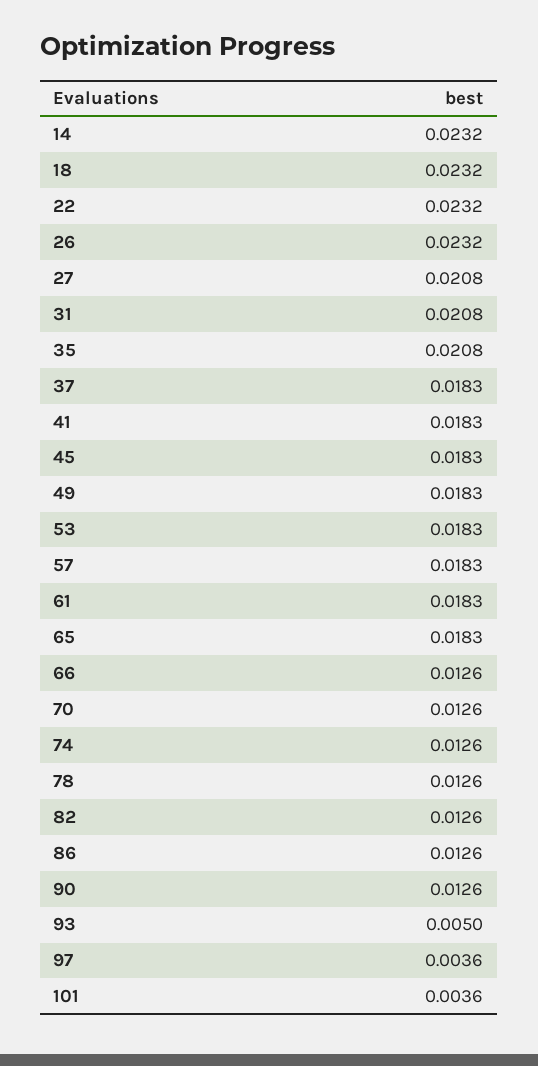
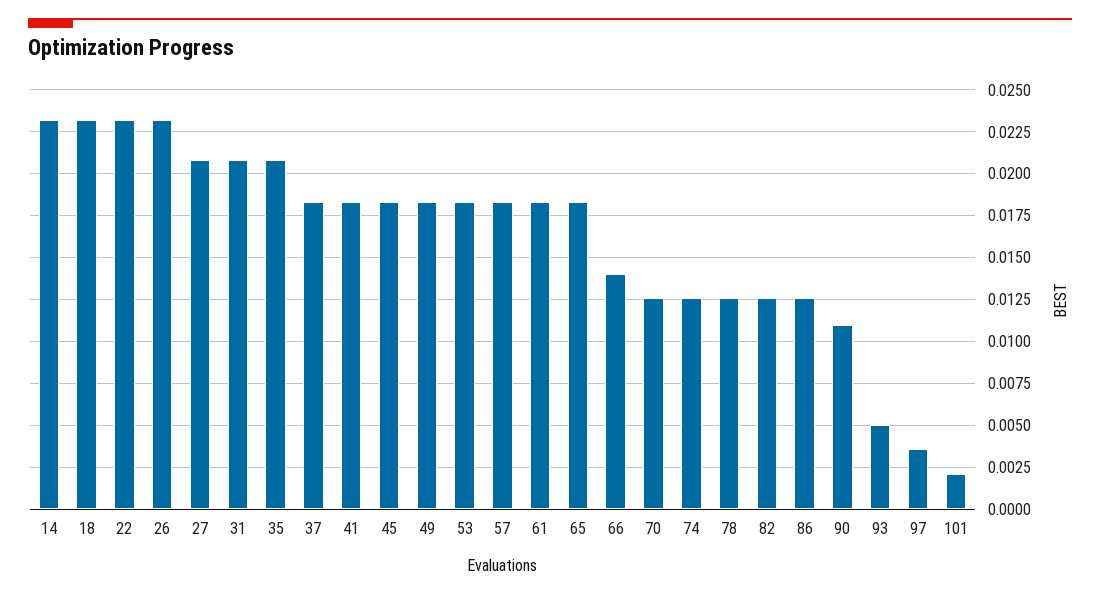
66: 0.0126 -> 0.014
90: 0.0126 -> 0.011
101: 0.0036 -> 0.002

